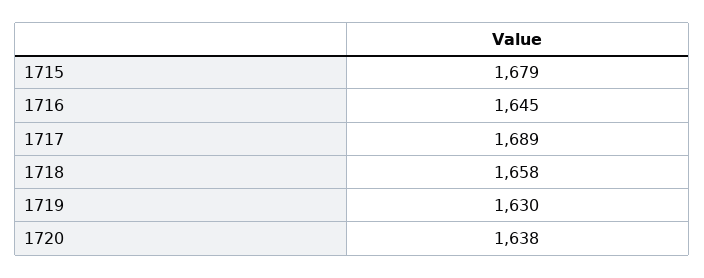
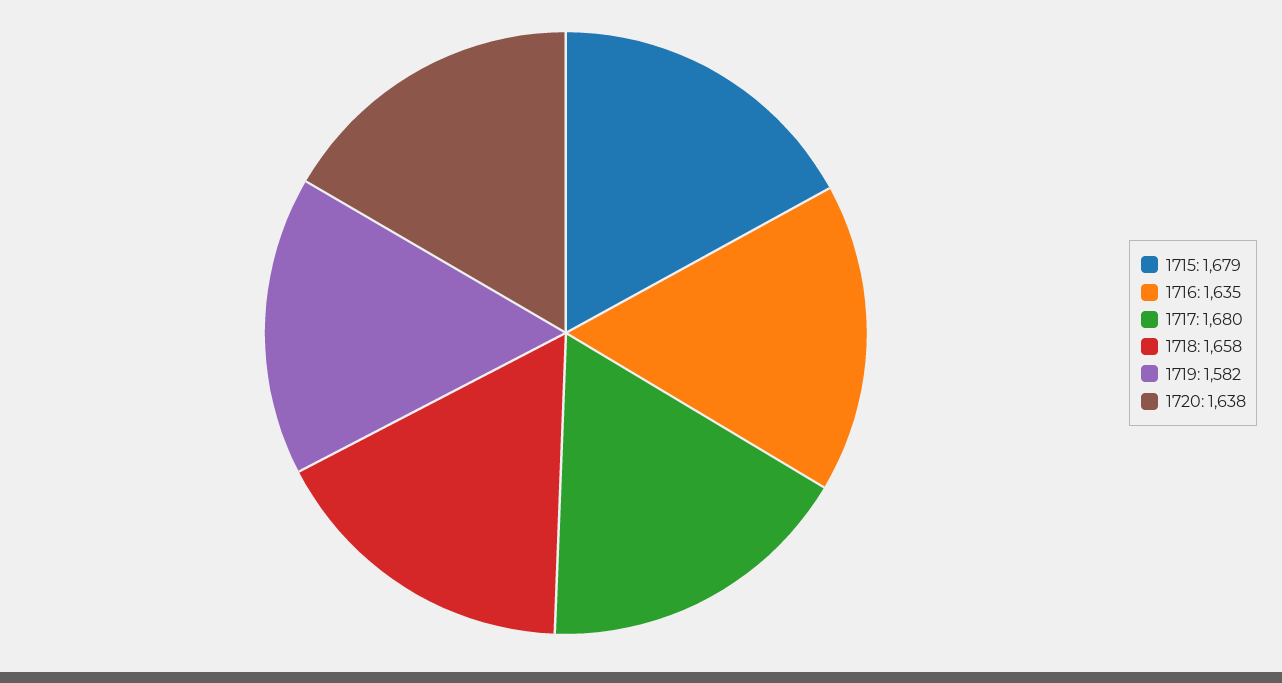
1716: 1645 -> 1635
1717: 1689 -> 1680
1719: 1630 -> 1582

